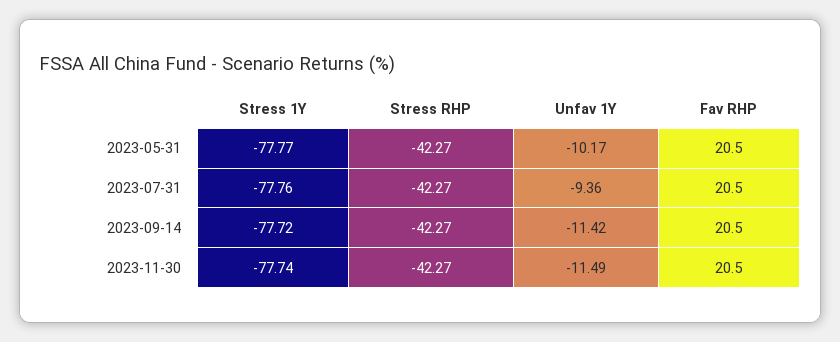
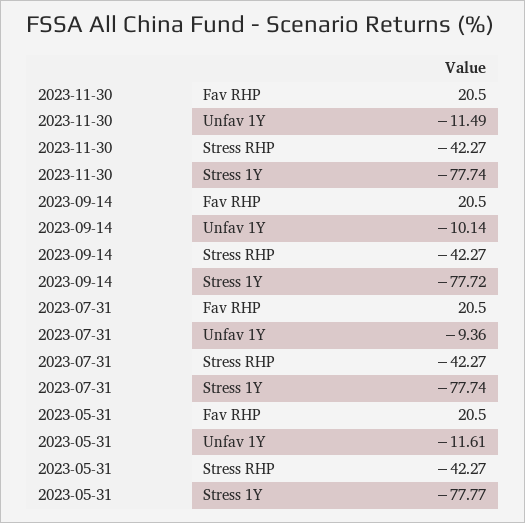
Unfav 1Y, 2023-05-31: -10.17 -> -11.61
Stress 1Y, 2023-07-31: -77.76 -> -77.74
Unfav 1Y, 2023-09-14: -11.42 -> -10.14

